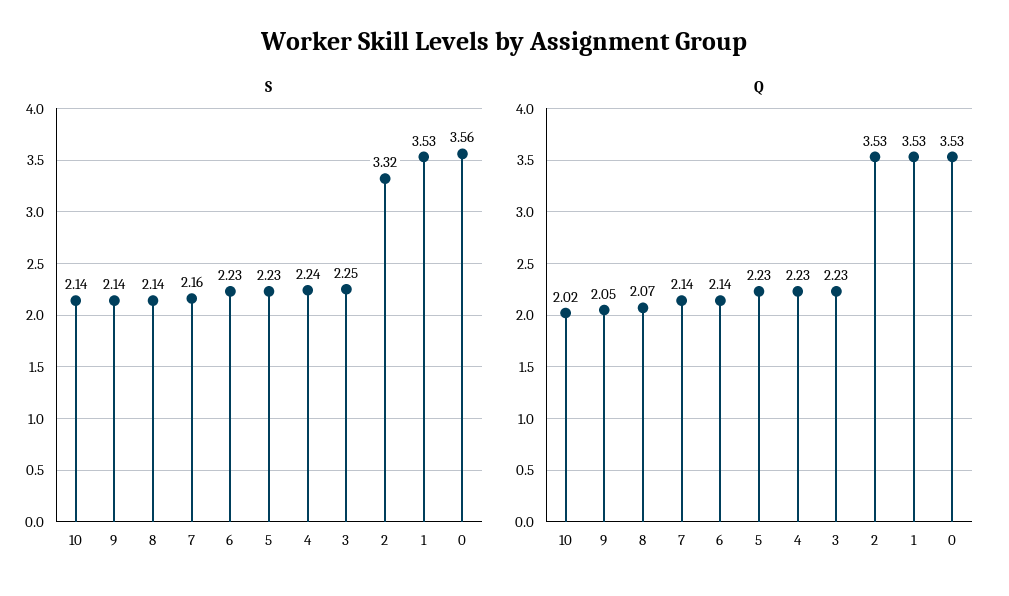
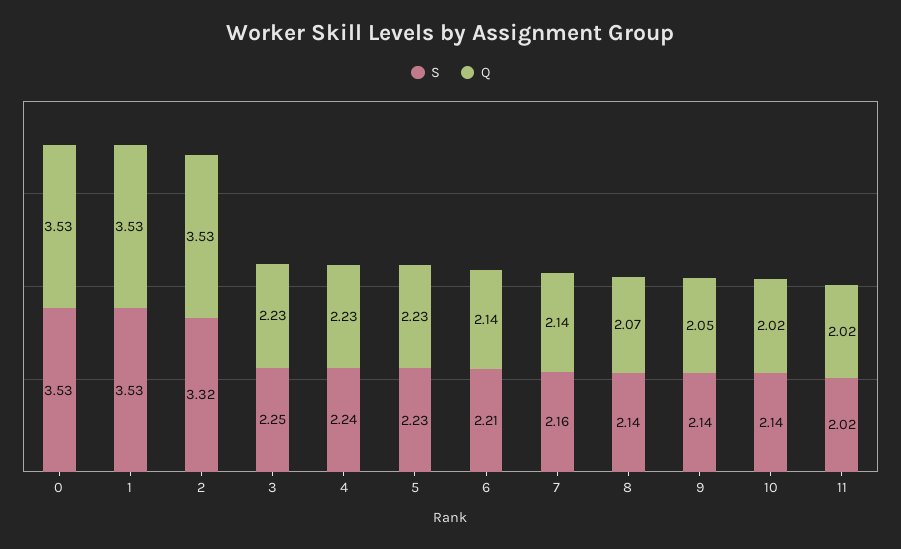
S, 6: 2.23 -> 2.21
S, 0: 3.56 -> 3.53
S, 11: none -> 2.02
Q, 11: none -> 2.02

